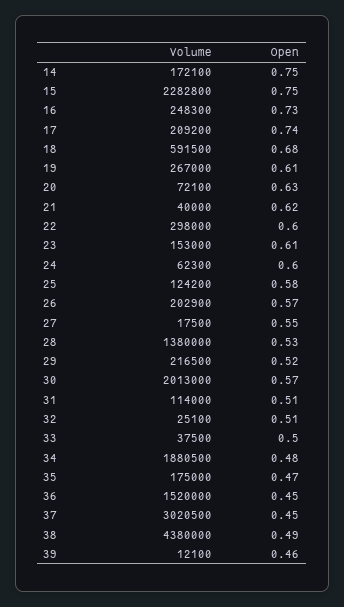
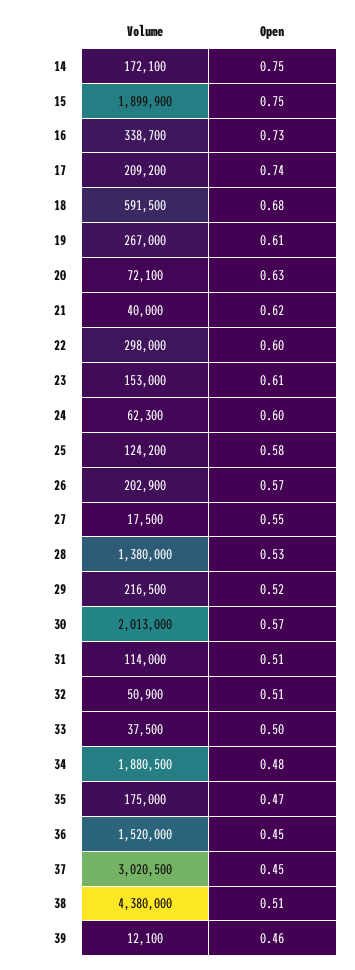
Volume, 15: 2282800 -> 1899900
Volume, 16: 248300 -> 338700
Volume, 32: 25100 -> 50900
Open, 38: 0.49 -> 0.51

